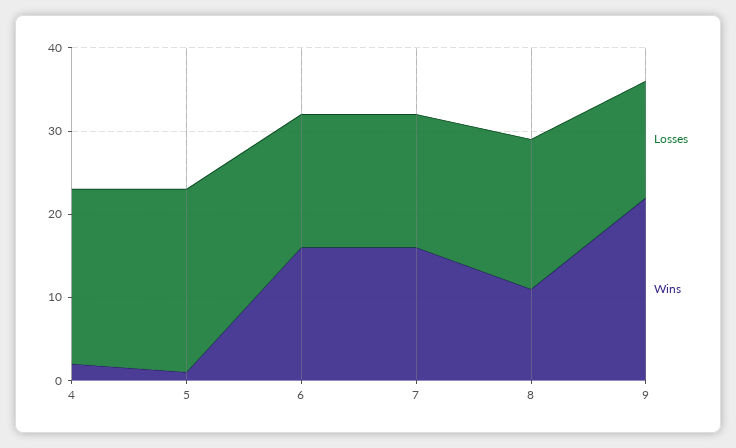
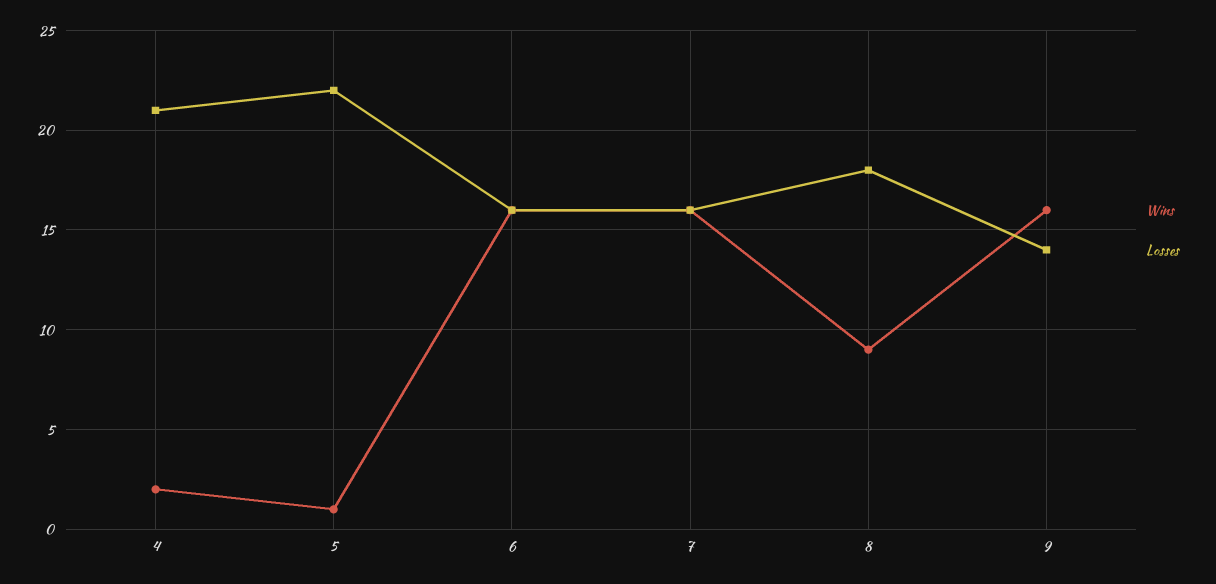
Wins, 8: 11 -> 9
Wins, 9: 22 -> 16

